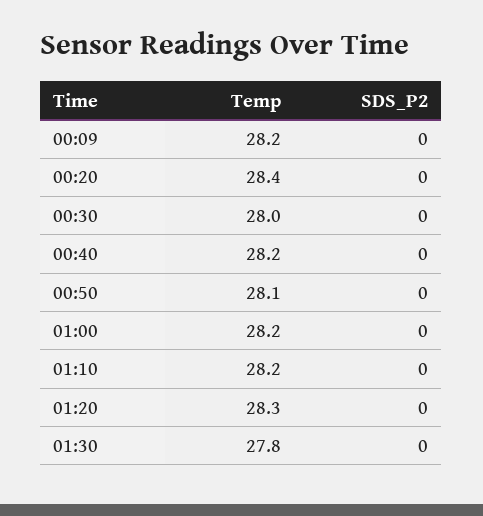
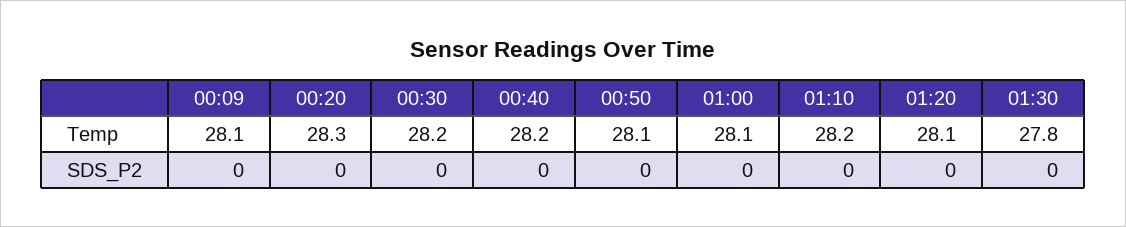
Temp, 00:09: 28.2 -> 28.1
Temp, 00:20: 28.4 -> 28.3
Temp, 00:30: 28 -> 28.2
Temp, 01:00: 28.2 -> 28.1
Temp, 01:20: 28.3 -> 28.1

